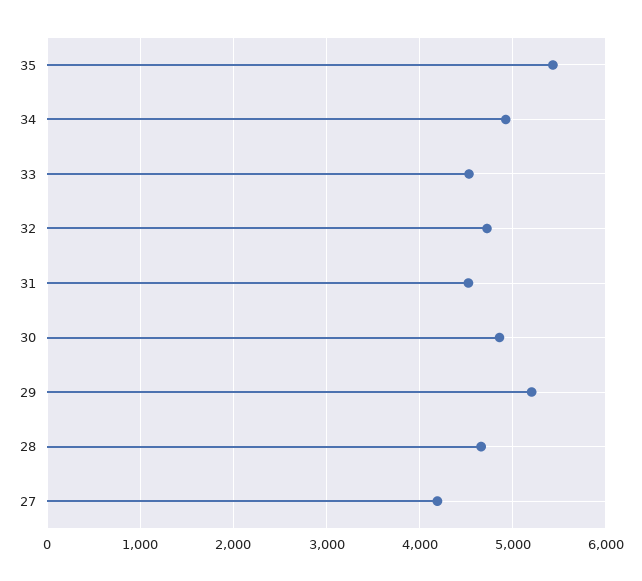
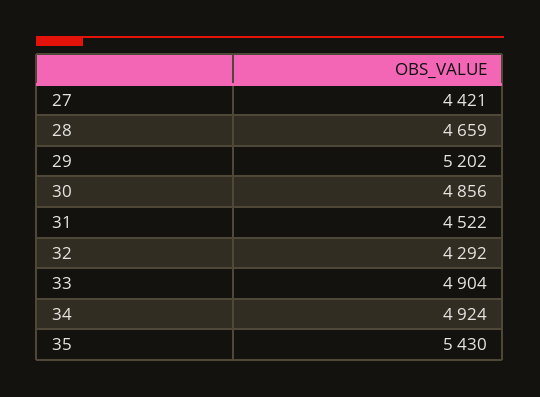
33: 4500 -> 4904
32: 4700 -> 4292
27: 4200 -> 4421

